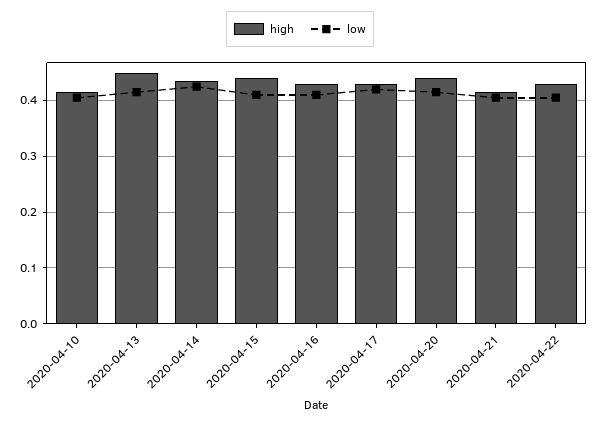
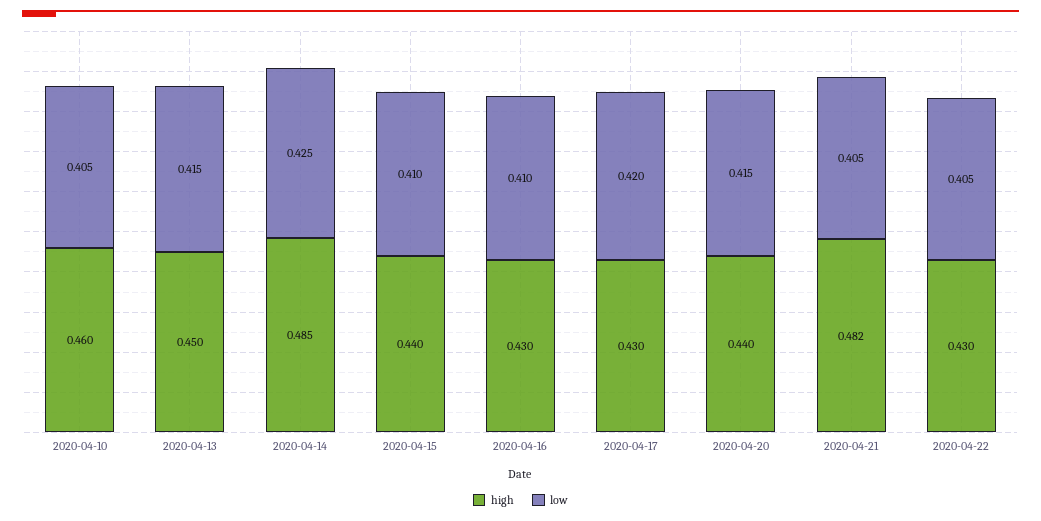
high, 2020-04-10: 0.42 -> 0.46
high, 2020-04-14: 0.44 -> 0.485
high, 2020-04-21: 0.42 -> 0.482

